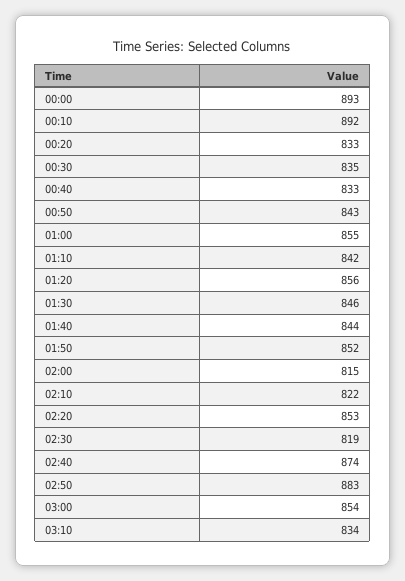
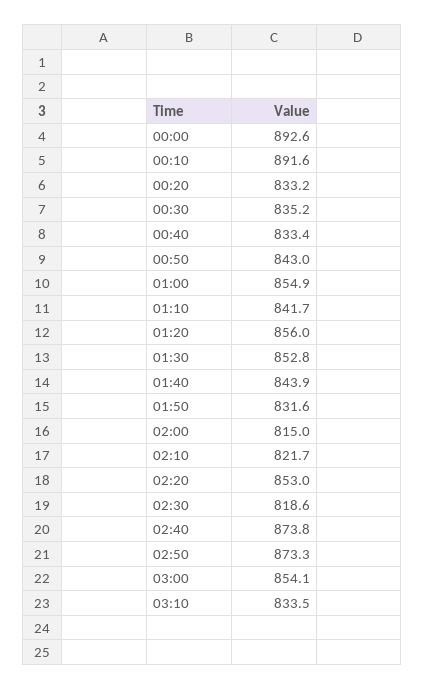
01:30: 846 -> 852.8
01:50: 852 -> 831.6
02:50: 883 -> 873.3

